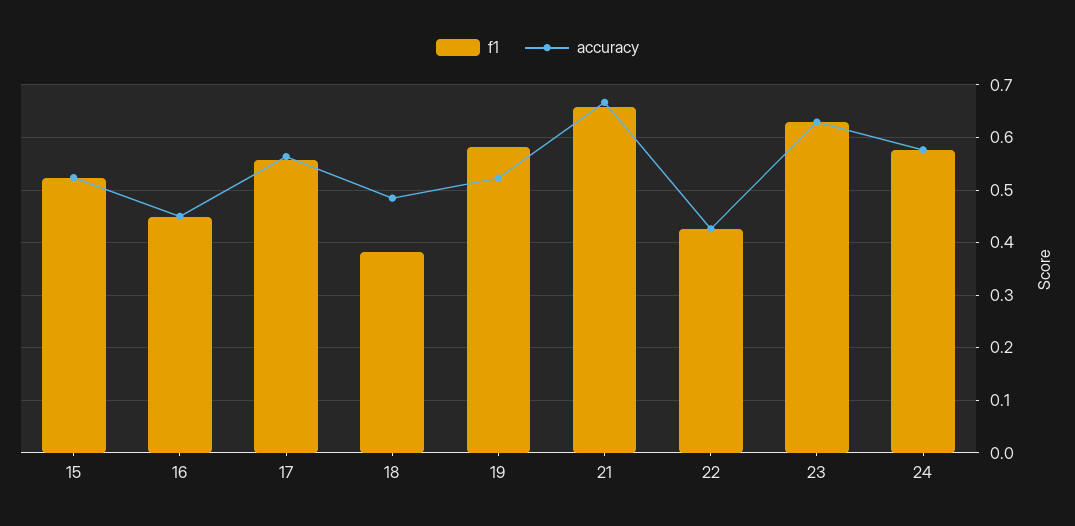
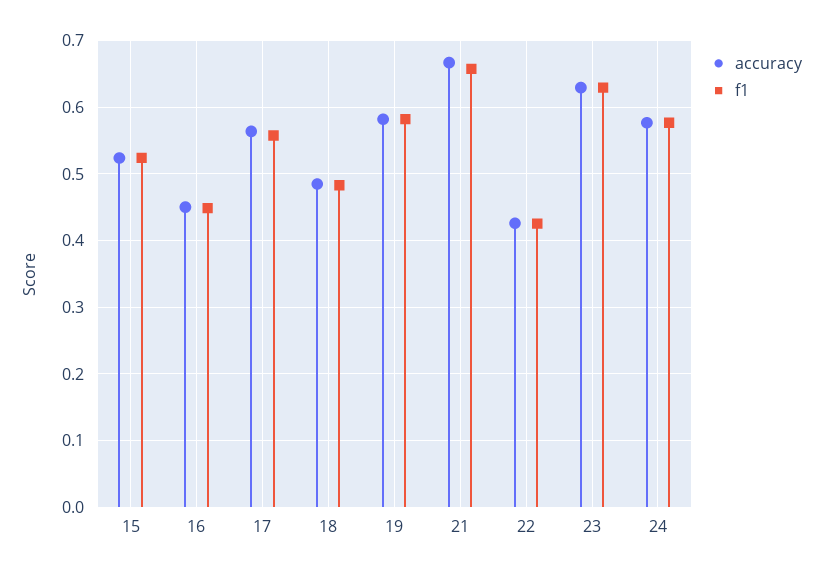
f1, 18: 0.38 -> 0.48
accuracy, 19: 0.52 -> 0.58

